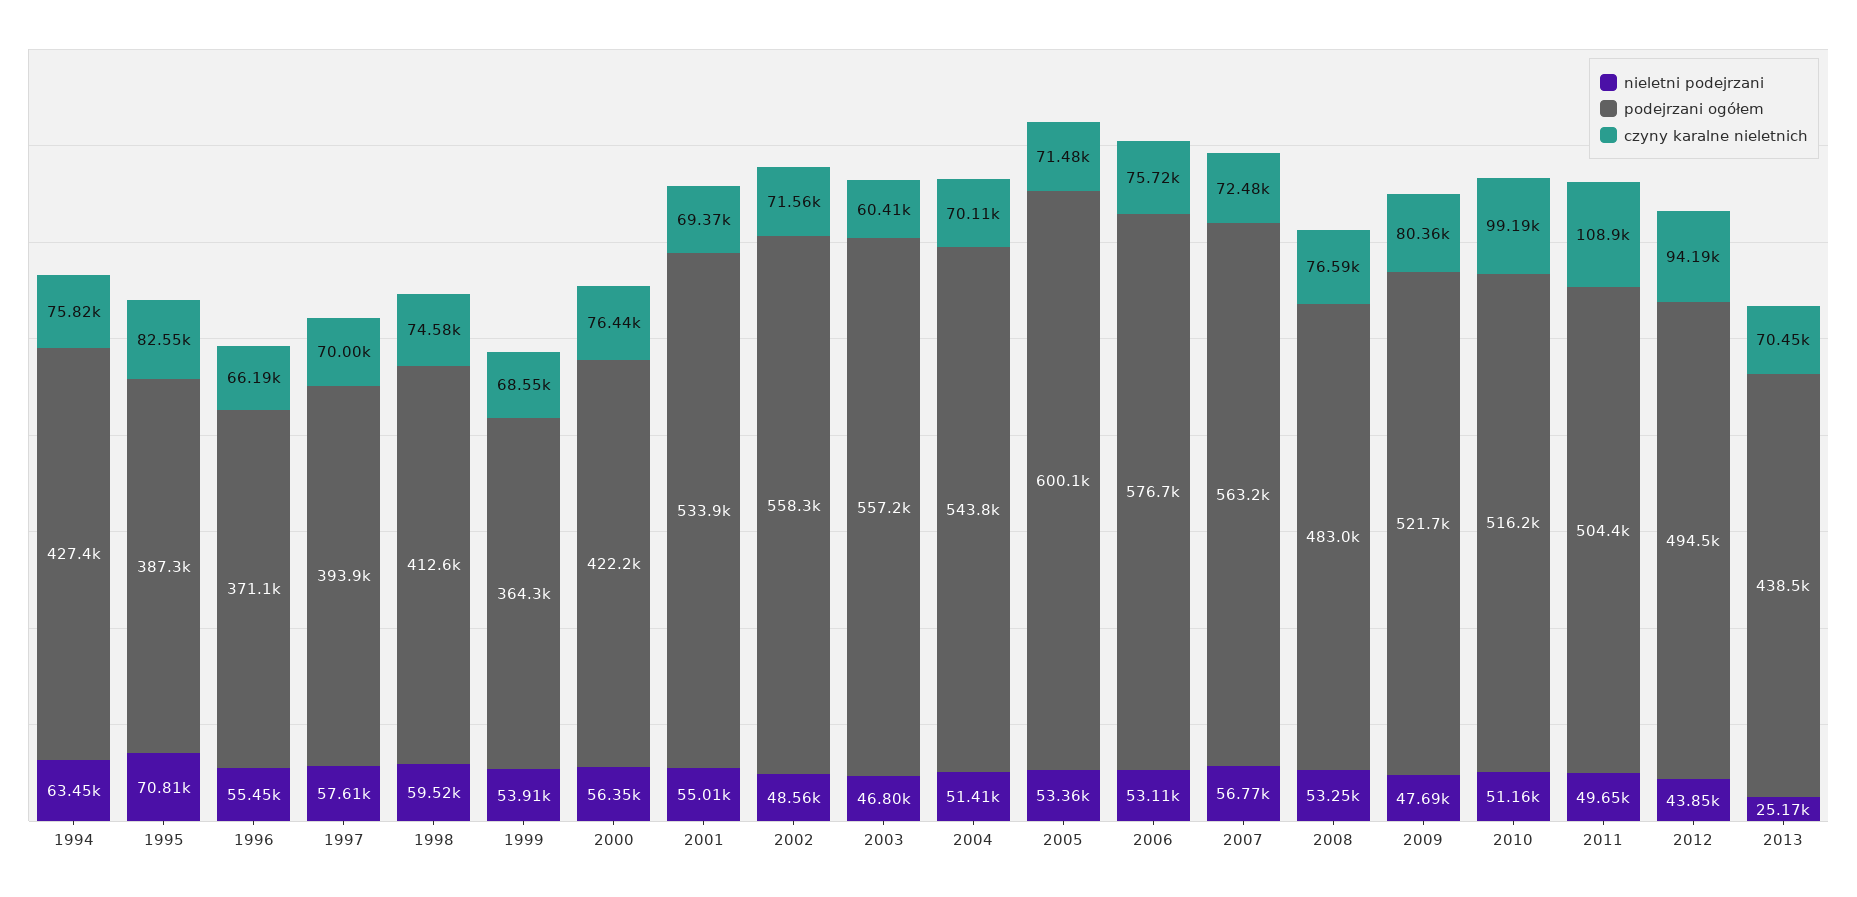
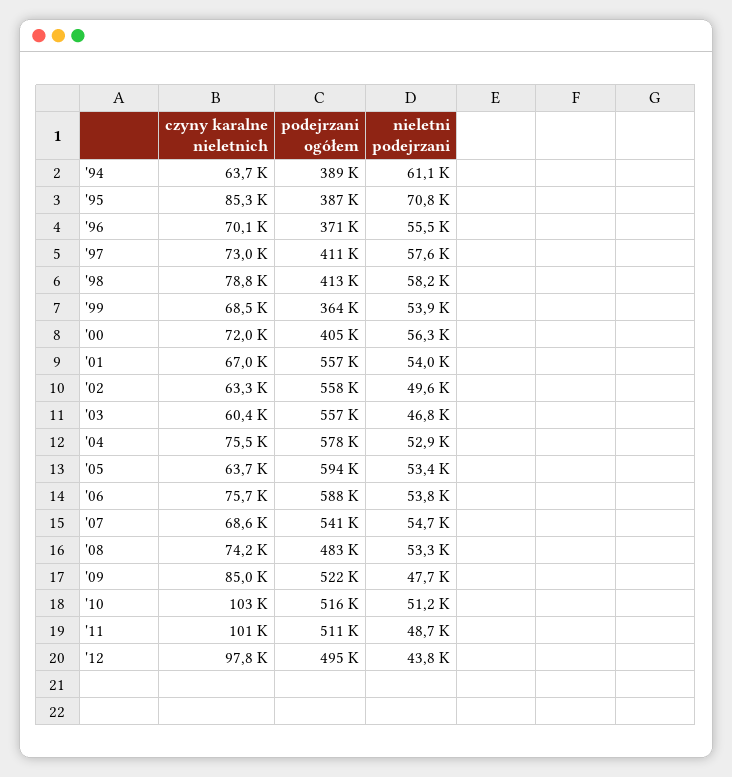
nieletni podejrzani, 1994: 63450 -> 61100
podejrzani ogółem, 1994: 427400 -> 389000
czyny karalne nieletnich, 1994: 75820 -> 63700
czyny karalne nieletnich, 1995: 82550 -> 85300
czyny karalne nieletnich, 1996: 66190 -> 70100
podejrzani ogółem, 1997: 393900 -> 411000
czyny karalne nieletnich, 1997: 70000 -> 73000
nieletni podejrzani, 1998: 59520 -> 58200
czyny karalne nieletnich, 1998: 74580 -> 78800
podejrzani ogółem, 2000: 422200 -> 405000
czyny karalne nieletnich, 2000: 76440 -> 72000
nieletni podejrzani, 2001: 55010 -> 54000
podejrzani ogółem, 2001: 533900 -> 557000
czyny karalne nieletnich, 2001: 69370 -> 67000
nieletni podejrzani, 2002: 48560 -> 49600
czyny karalne nieletnich, 2002: 71560 -> 63300
nieletni podejrzani, 2004: 51410 -> 52900
podejrzani ogółem, 2004: 543800 -> 578000
czyny karalne nieletnich, 2004: 70110 -> 75500
podejrzani ogółem, 2005: 600100 -> 594000
czyny karalne nieletnich, 2005: 71480 -> 63700
nieletni podejrzani, 2006: 53110 -> 53800
podejrzani ogółem, 2006: 576700 -> 588000
nieletni podejrzani, 2007: 56770 -> 54700
podejrzani ogółem, 2007: 563200 -> 541000
czyny karalne nieletnich, 2007: 72480 -> 68600
czyny karalne nieletnich, 2008: 76590 -> 74200
czyny karalne nieletnich, 2009: 80360 -> 85000
czyny karalne nieletnich, 2010: 99190 -> 103000
nieletni podejrzani, 2011: 49650 -> 48700
podejrzani ogółem, 2011: 504400 -> 511000
czyny karalne nieletnich, 2011: 108900 -> 101000
czyny karalne nieletnich, 2012: 94190 -> 97800
nieletni podejrzani, 2013: 25170 -> none
podejrzani ogółem, 2013: 438500 -> none
czyny karalne nieletnich, 2013: 70450 -> none

